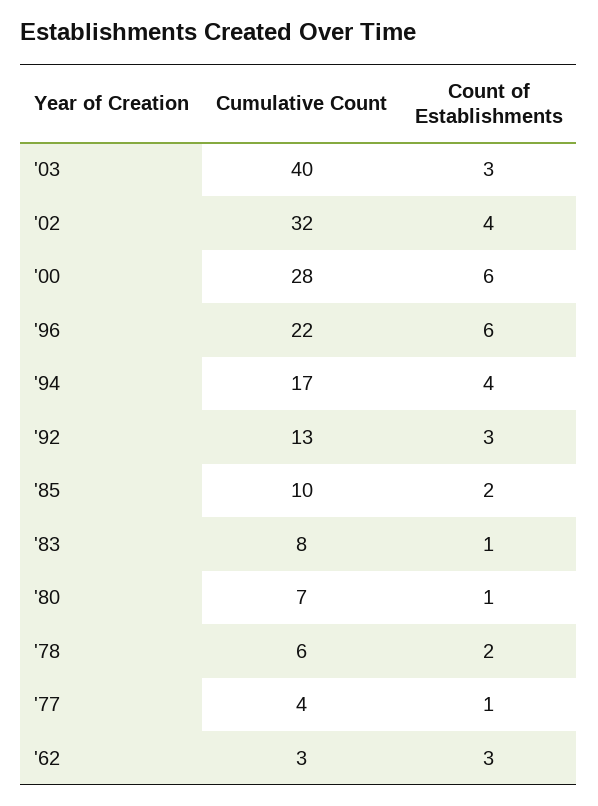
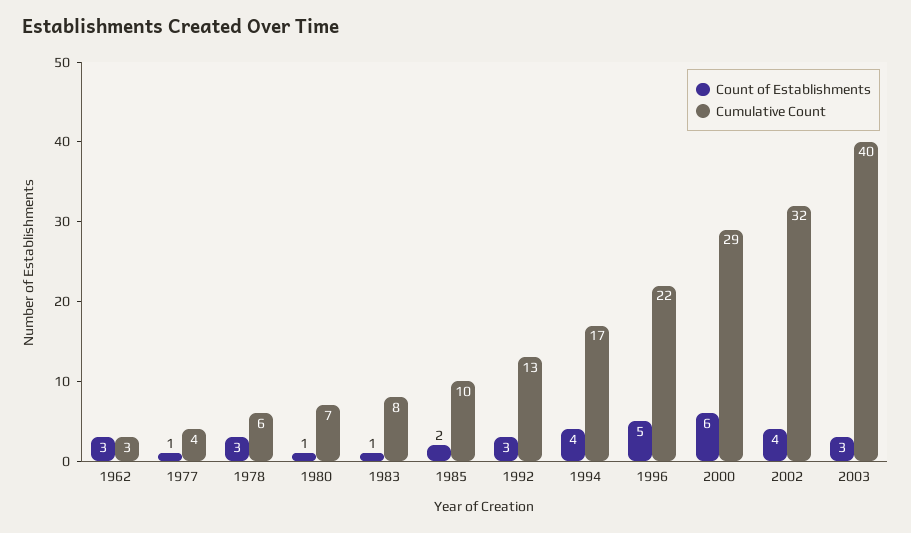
Cumulative Count, '00: 28 -> 29
Count of Establishments, '96: 6 -> 5
Count of Establishments, '78: 2 -> 3

